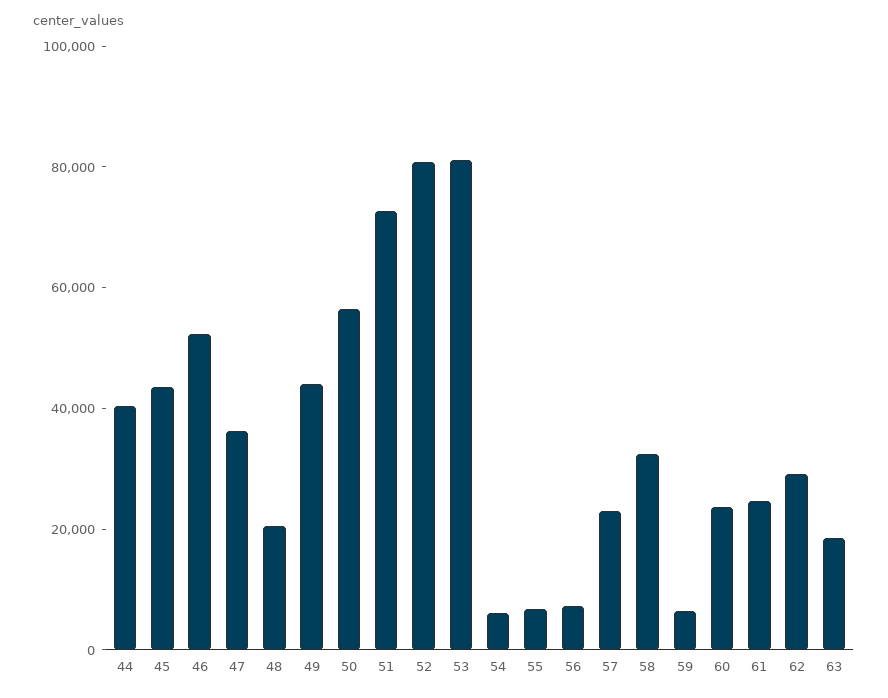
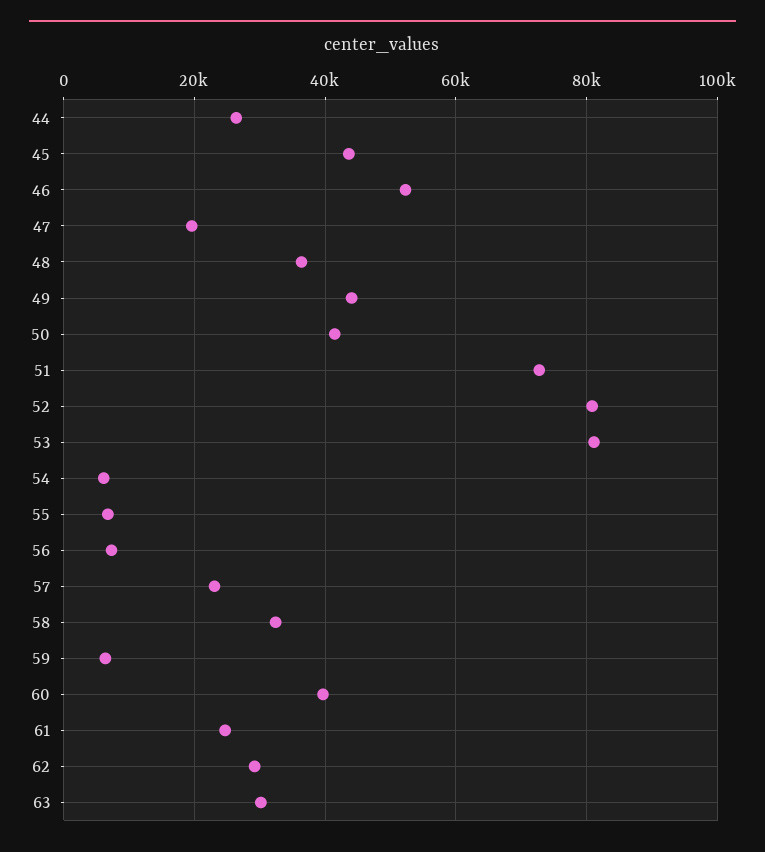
44: 40000 -> 26000
47: 35000 -> 20000
48: 20000 -> 36000
50: 55000 -> 42000
60: 25000 -> 40000
63: 20000 -> 30000

